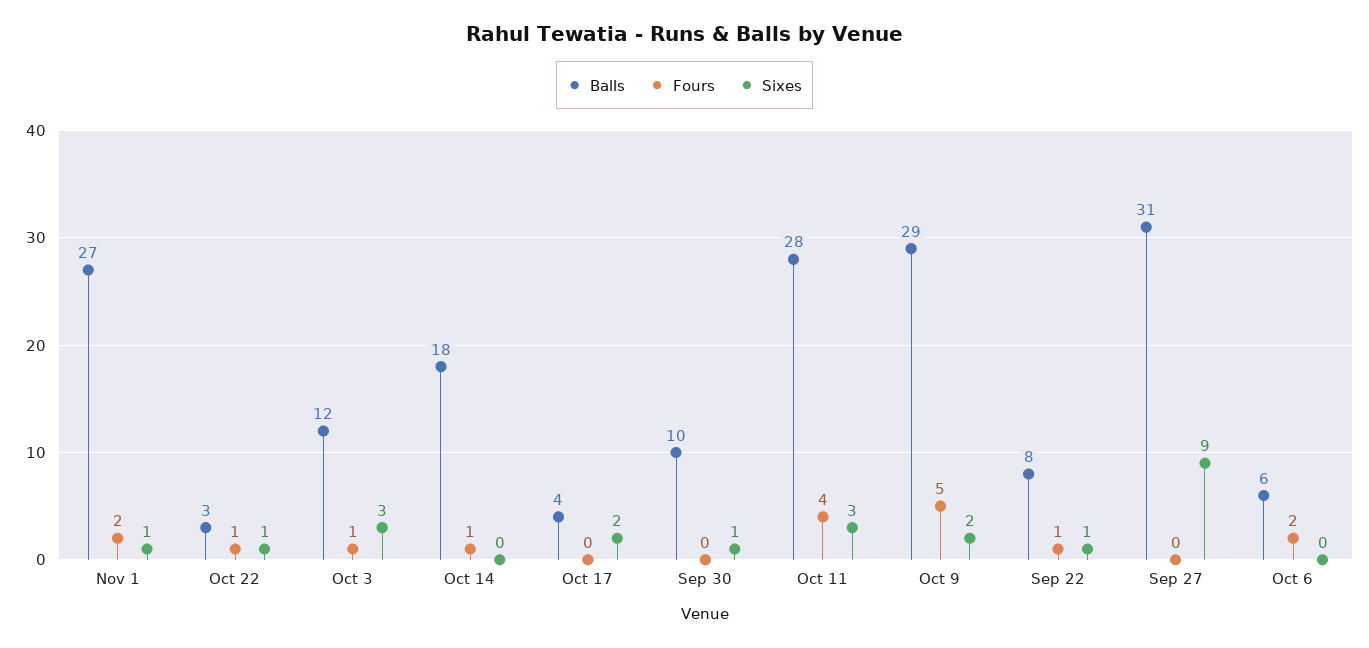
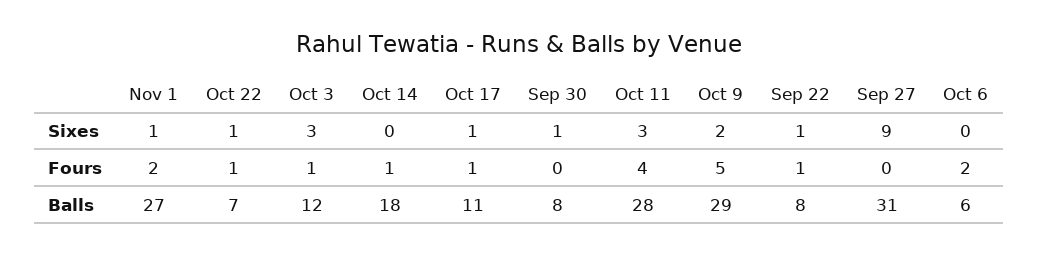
Balls, Oct 22: 3 -> 7
Balls, Oct 17: 4 -> 11
Fours, Oct 17: 0 -> 1
Sixes, Oct 17: 2 -> 1
Balls, Sep 30: 10 -> 8

